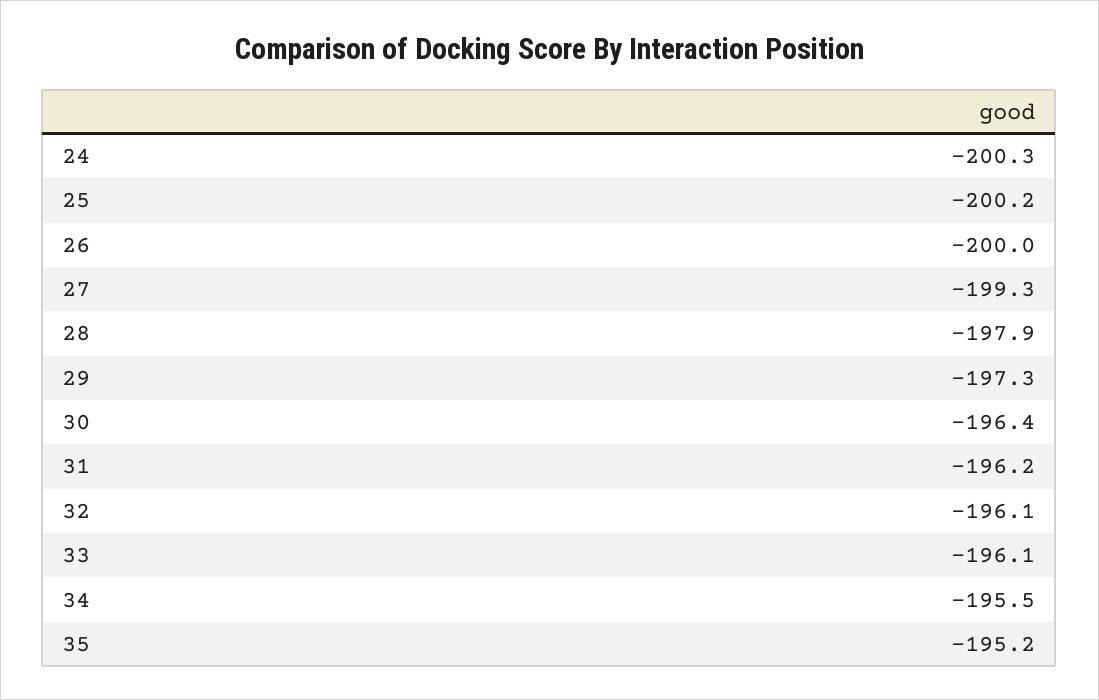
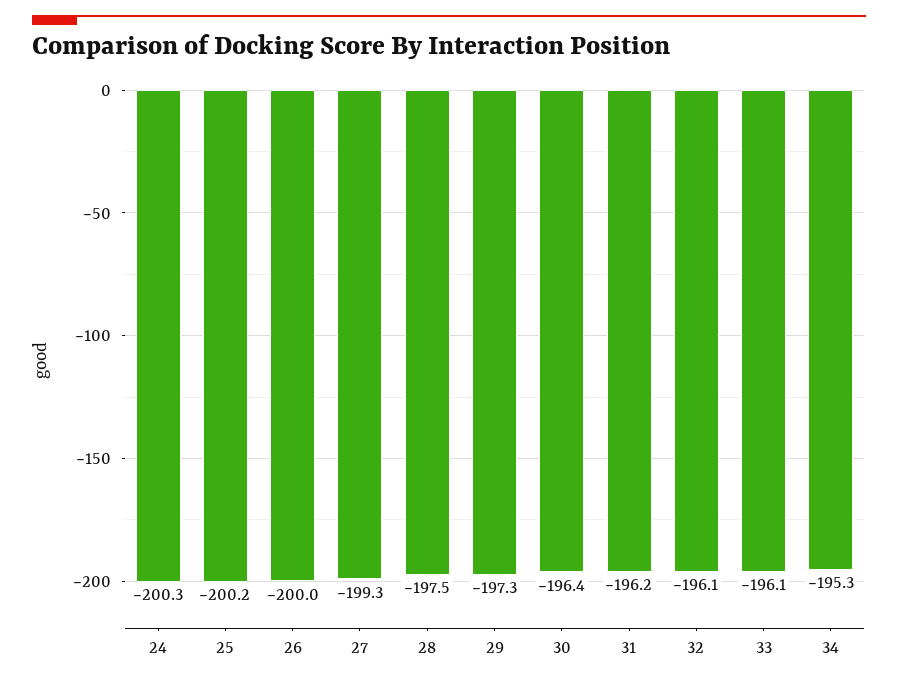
28: -197.9 -> -197.5
34: -195.5 -> -195.3
35: -195.2 -> none

